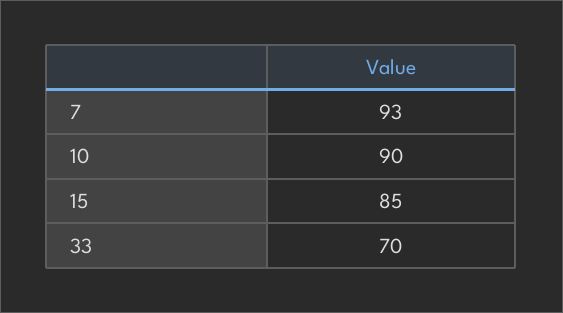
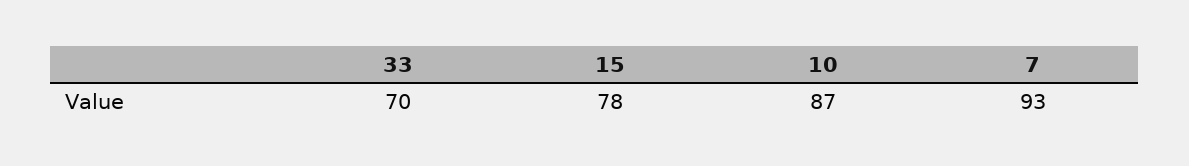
10: 90 -> 87
15: 85 -> 78

